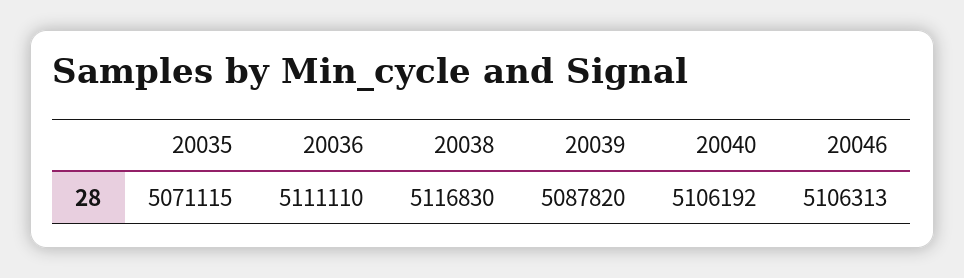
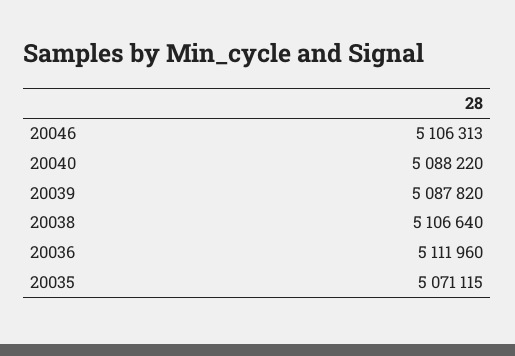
20036: 5111110 -> 5111960
20038: 5116830 -> 5106640
20040: 5106192 -> 5088220

